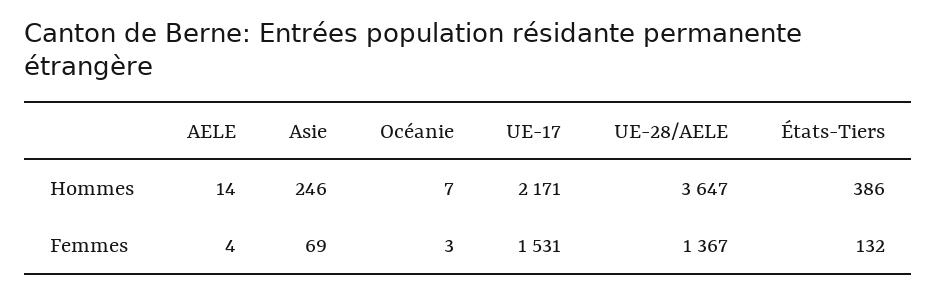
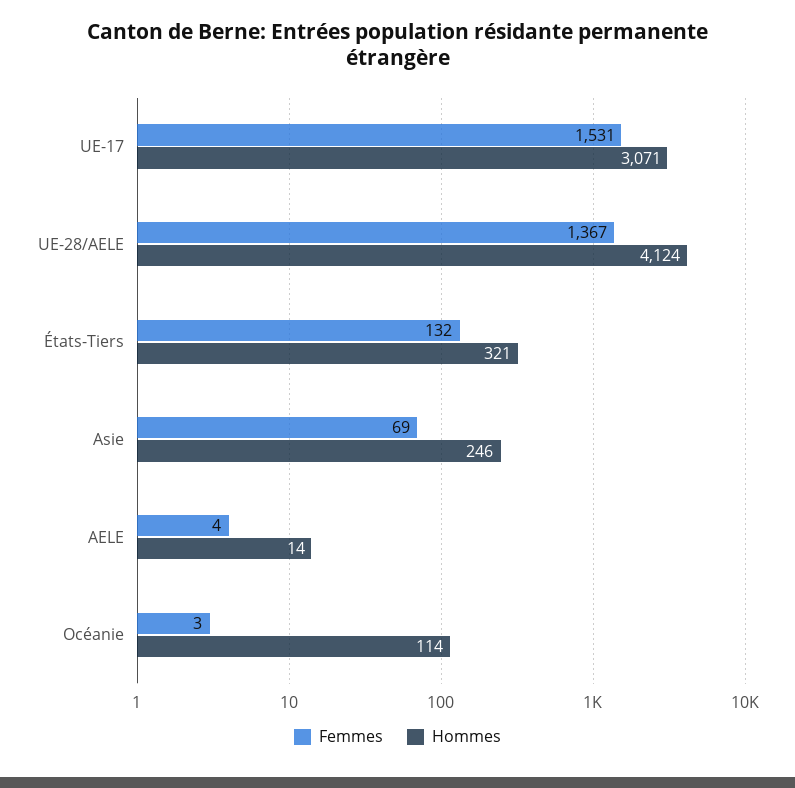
Hommes, Océanie: 7 -> 114
Hommes, UE-17: 2171 -> 3071
Hommes, UE-28/AELE: 3647 -> 4124
Hommes, États-Tiers: 386 -> 321

